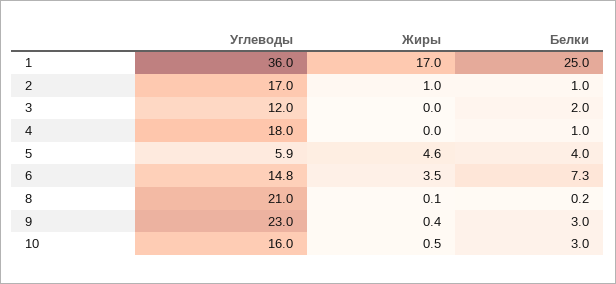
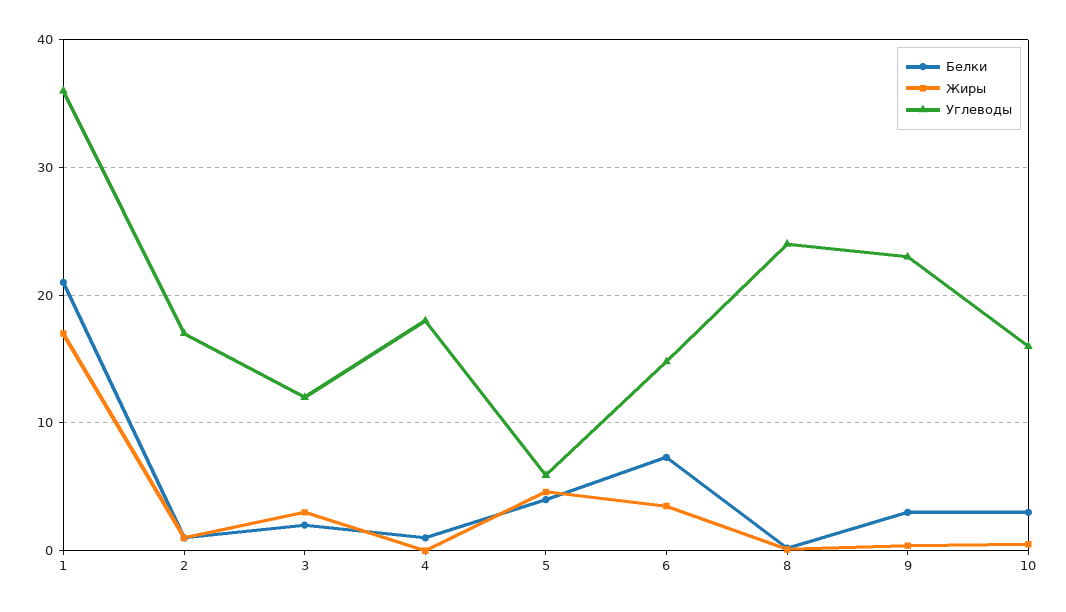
Белки, 1: 25 -> 21
Жиры, 3: 0 -> 3
Углеводы, 8: 21 -> 24

